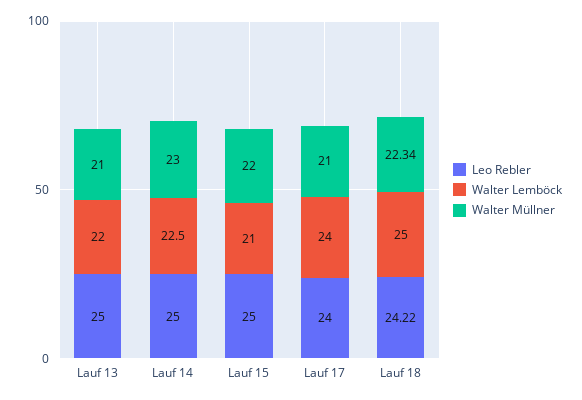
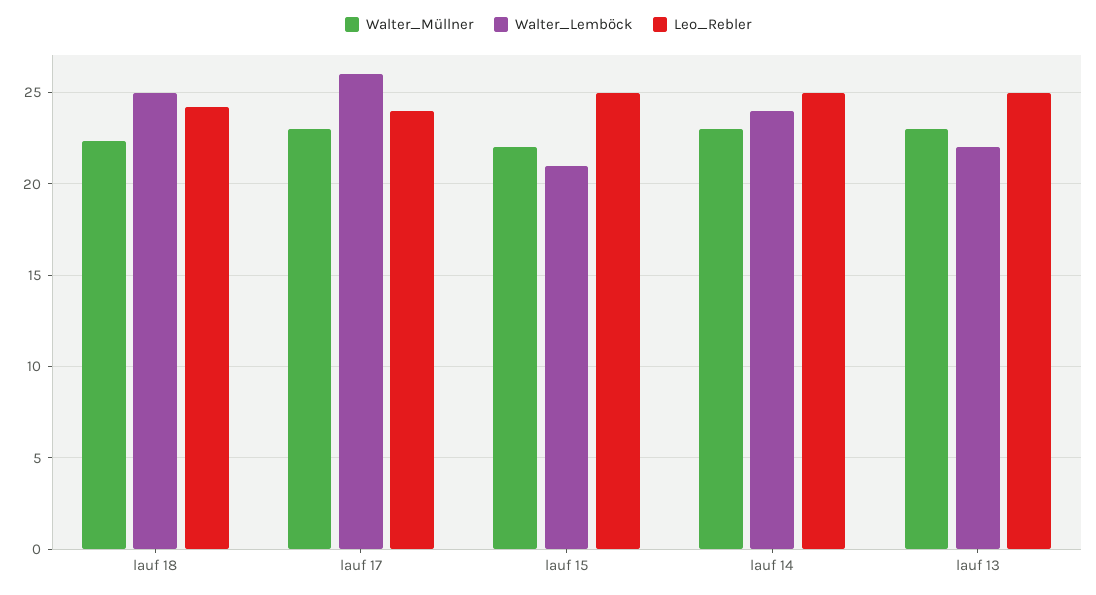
Walter Müllner, Lauf 13: 21 -> 23
Walter Lemböck, Lauf 14: 22.5 -> 24
Walter Lemböck, Lauf 17: 24 -> 26
Walter Müllner, Lauf 17: 21 -> 23

